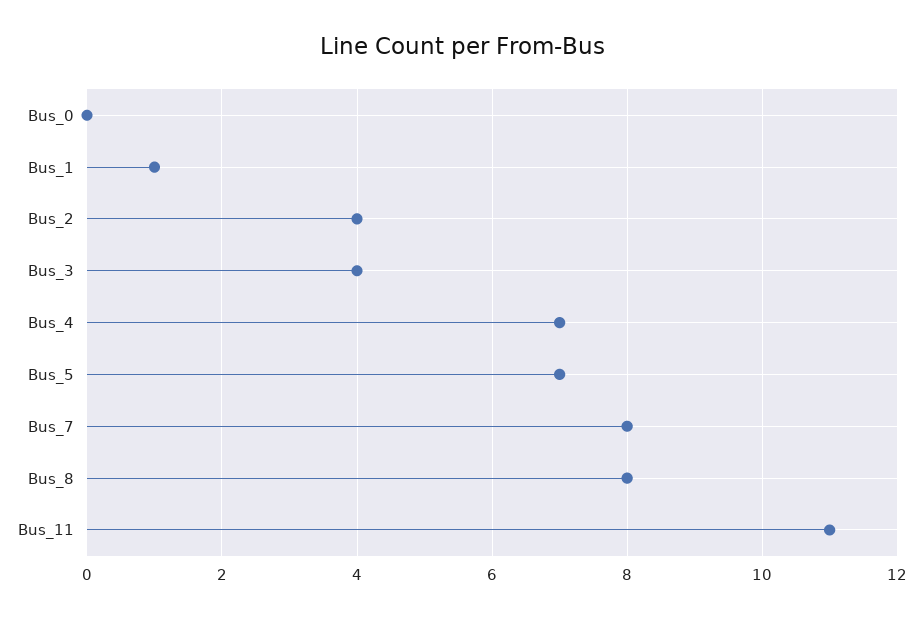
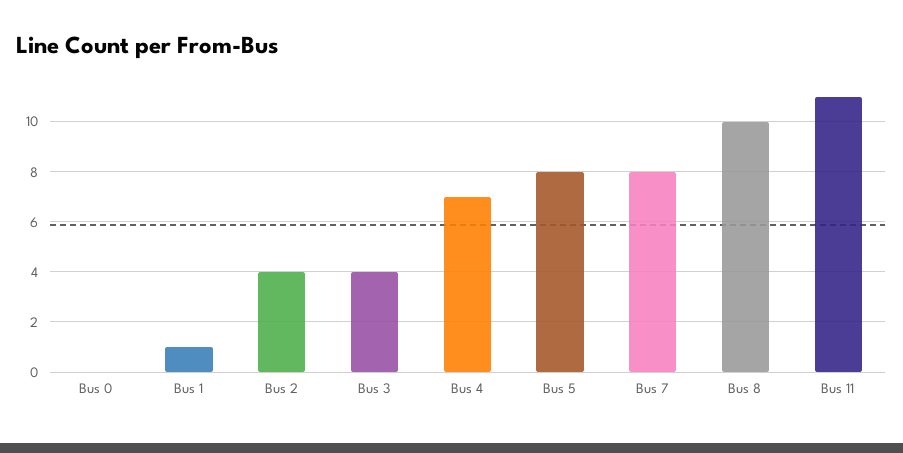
Bus_5: 7 -> 8
Bus_8: 8 -> 10

